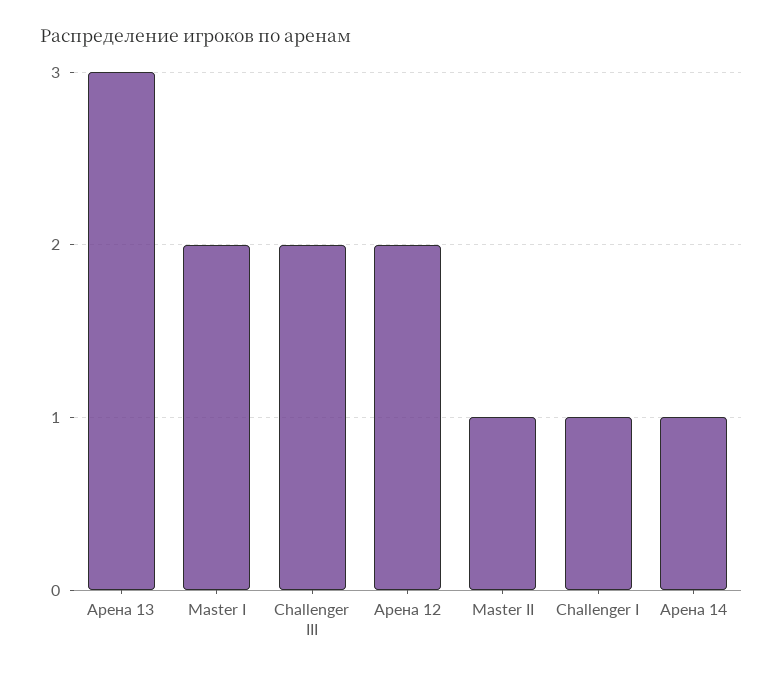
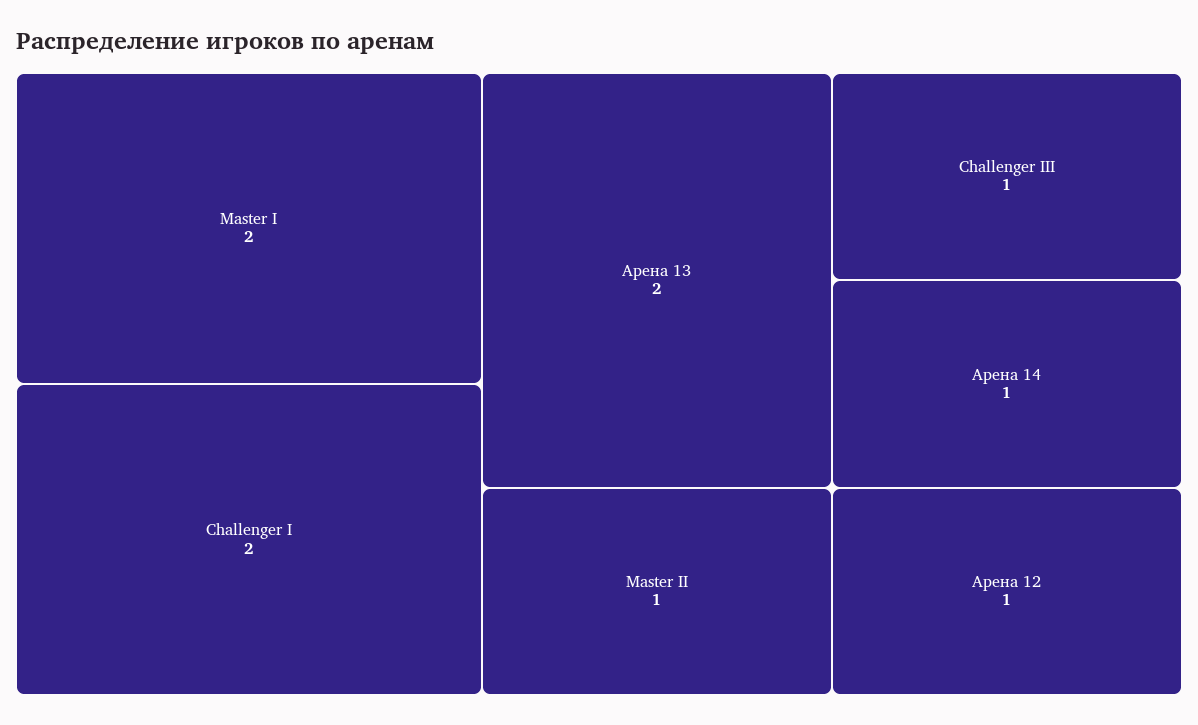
Арена 13: 3 -> 2
Challenger III: 2 -> 1
Арена 12: 2 -> 1
Challenger I: 1 -> 2

